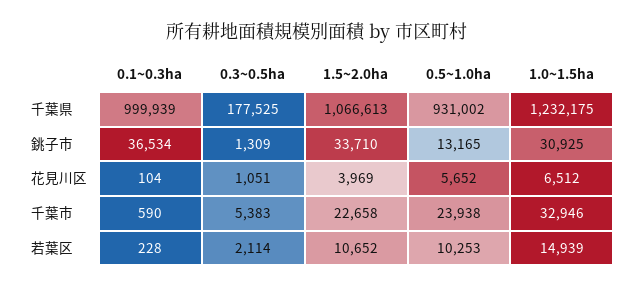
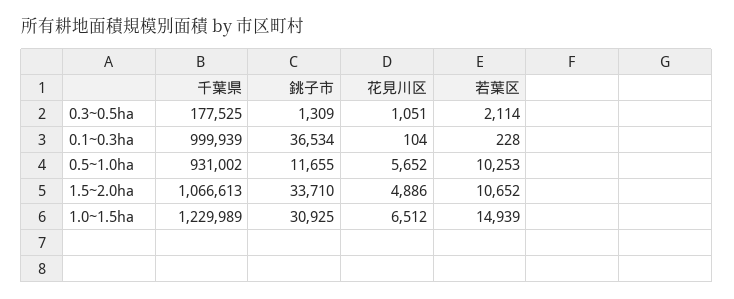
1.0~1.5ha, 千葉県: 1232175 -> 1229989
0.5~1.0ha, 銚子市: 13165 -> 11655
1.5~2.0ha, 花見川区: 3969 -> 4886
0.1~0.3ha, 千葉市: 590 -> none
0.3~0.5ha, 千葉市: 5383 -> none
1.5~2.0ha, 千葉市: 22658 -> none
0.5~1.0ha, 千葉市: 23938 -> none
1.0~1.5ha, 千葉市: 32946 -> none

